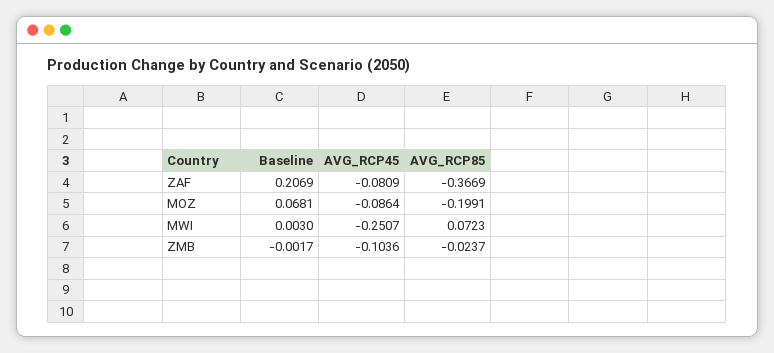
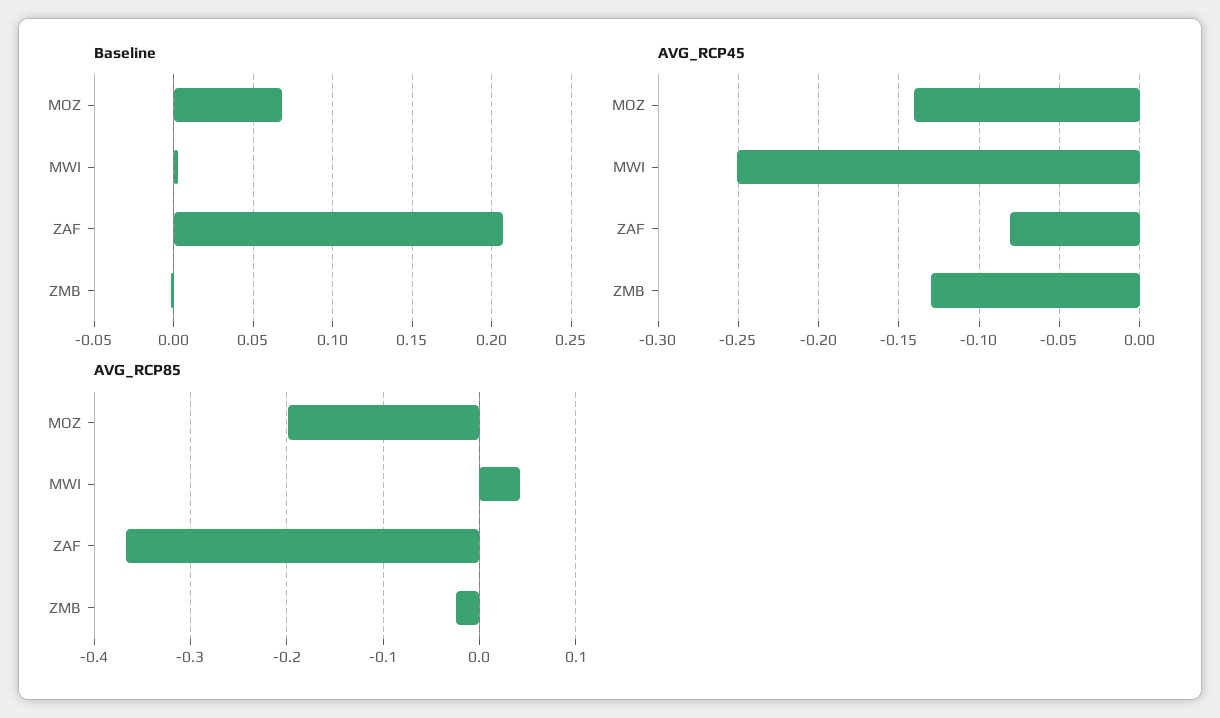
AVG_RCP45, MOZ: -0.0864 -> -0.14
AVG_RCP85, MWI: 0.0723 -> 0.04
AVG_RCP45, ZMB: -0.1036 -> -0.13

